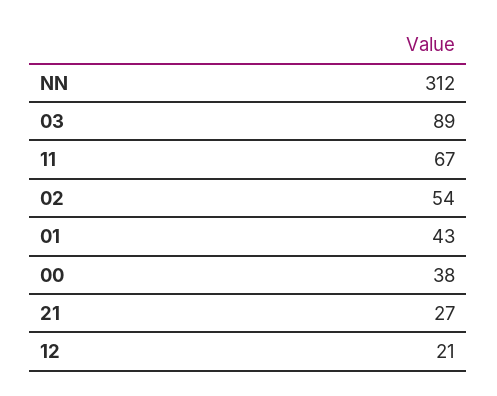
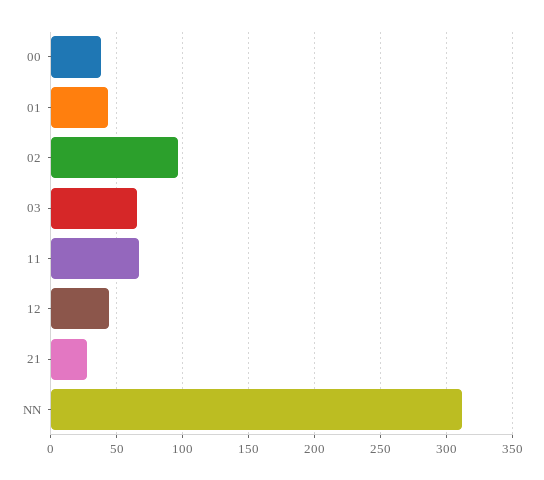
03: 89 -> 65
02: 54 -> 95
12: 21 -> 45

